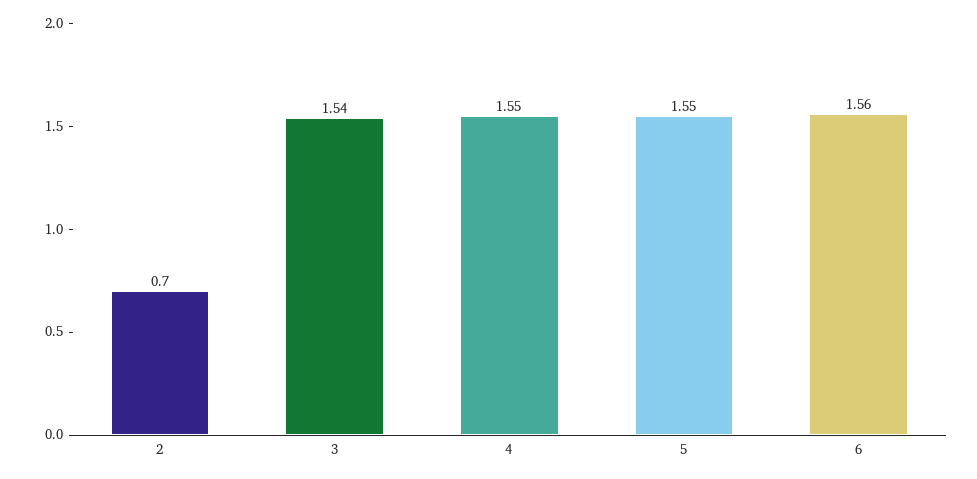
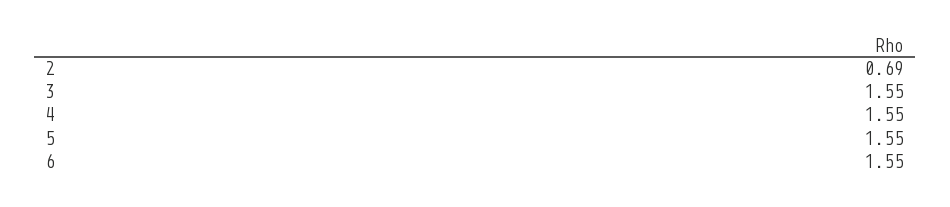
2: 0.7 -> 0.69
3: 1.54 -> 1.55
6: 1.56 -> 1.55

